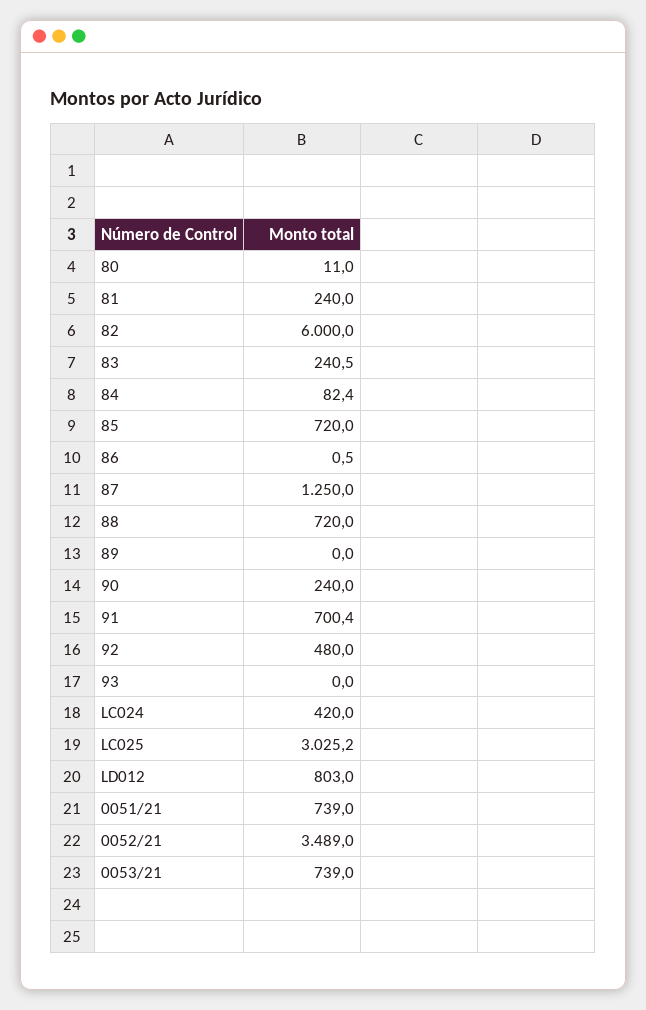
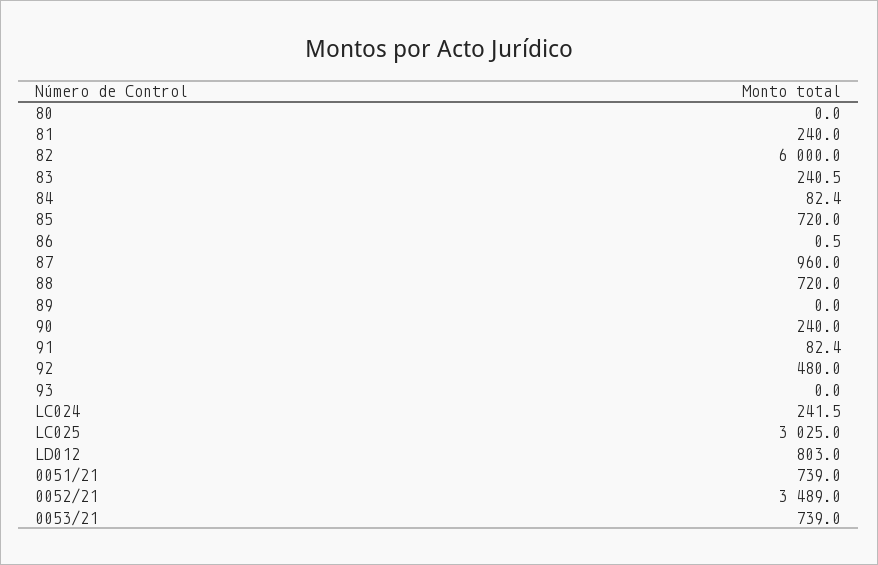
80: 11 -> 0
87: 1250 -> 960
91: 700.4 -> 82.4
LC024: 420 -> 241.5
LC025: 3025.2 -> 3025

